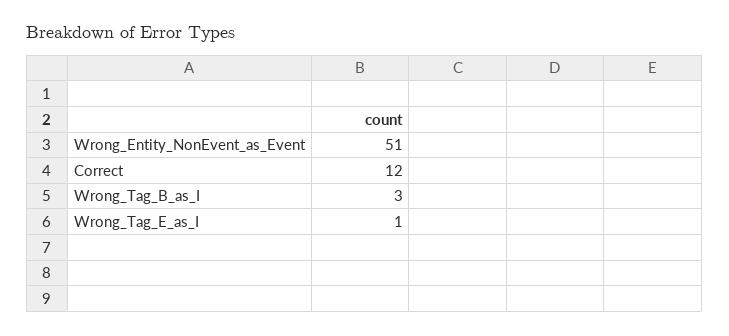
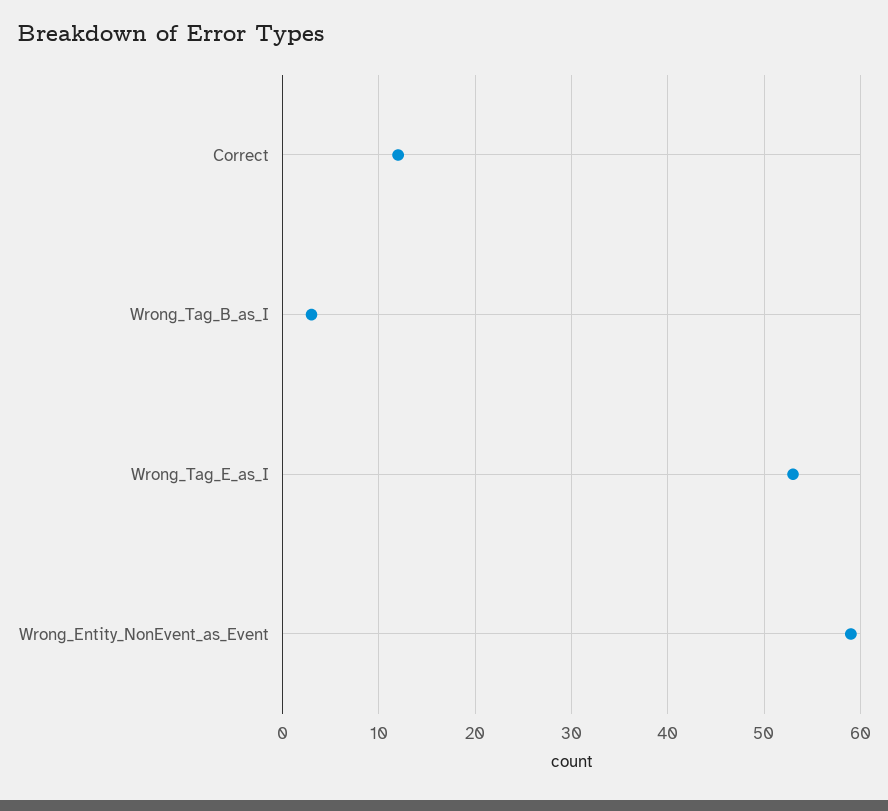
Wrong_Entity_NonEvent_as_Event: 51 -> 59
Wrong_Tag_E_as_I: 1 -> 53

